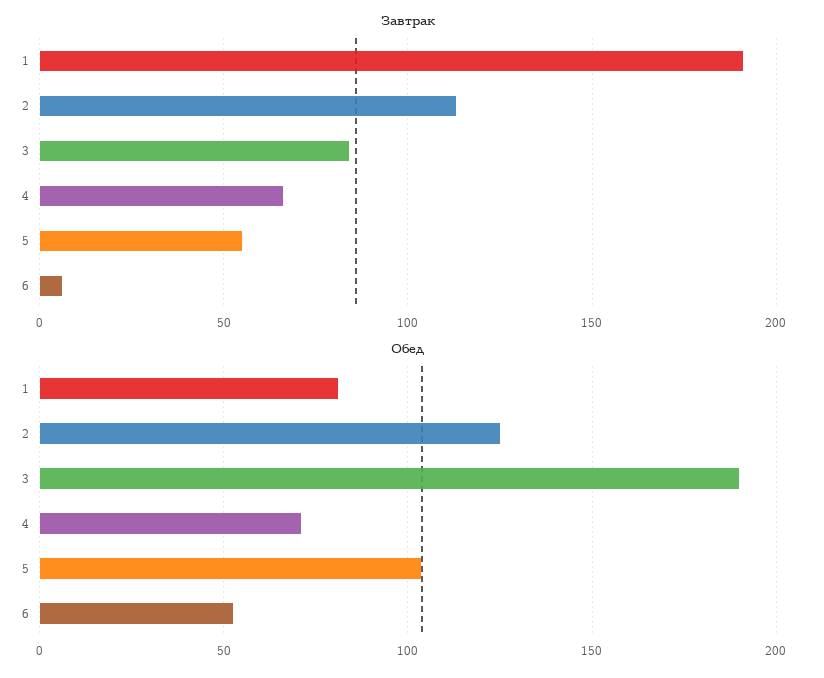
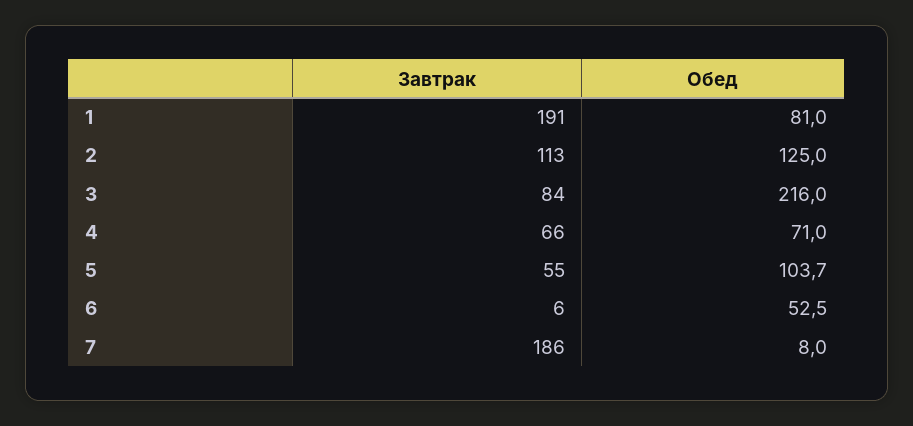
Обед, 3: 190 -> 216
Завтрак, 7: none -> 186
Обед, 7: none -> 8

